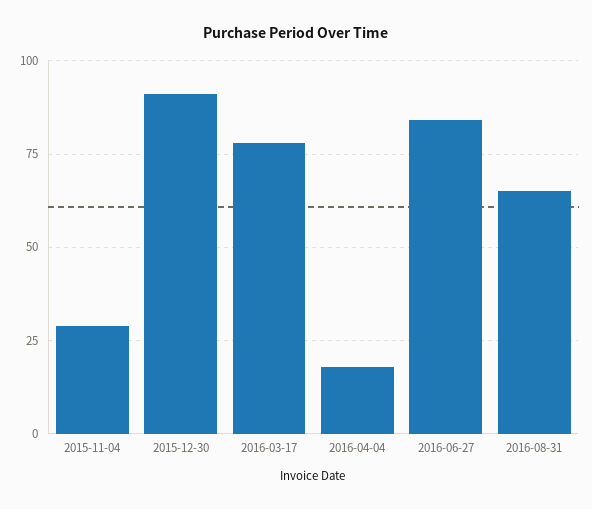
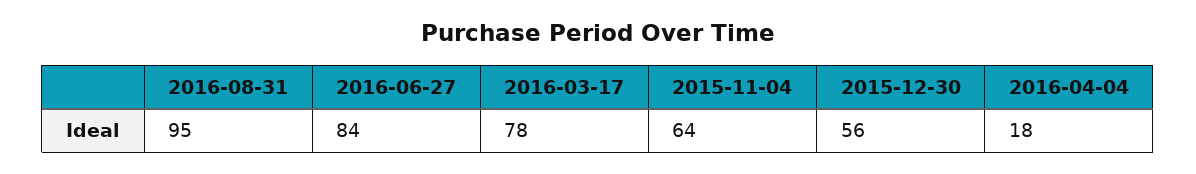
2015-11-04: 30 -> 64
2015-12-30: 90 -> 56
2016-08-31: 65 -> 95

